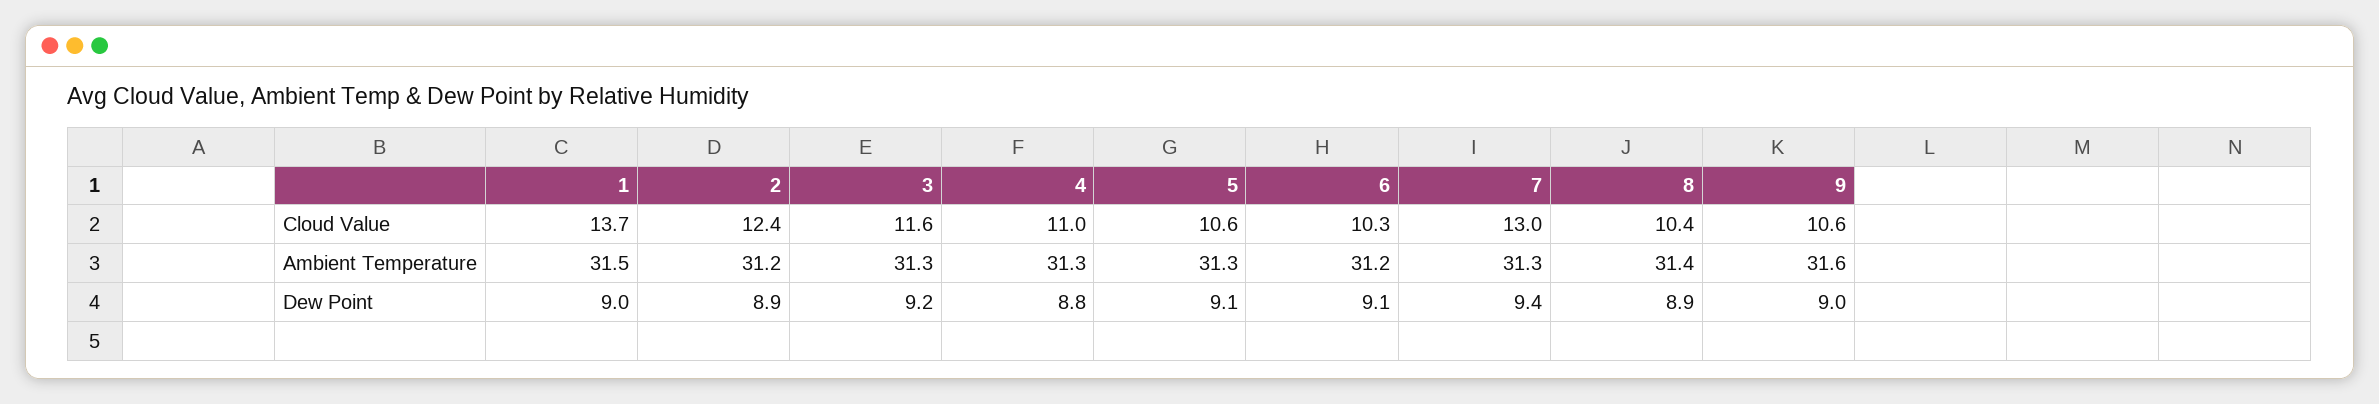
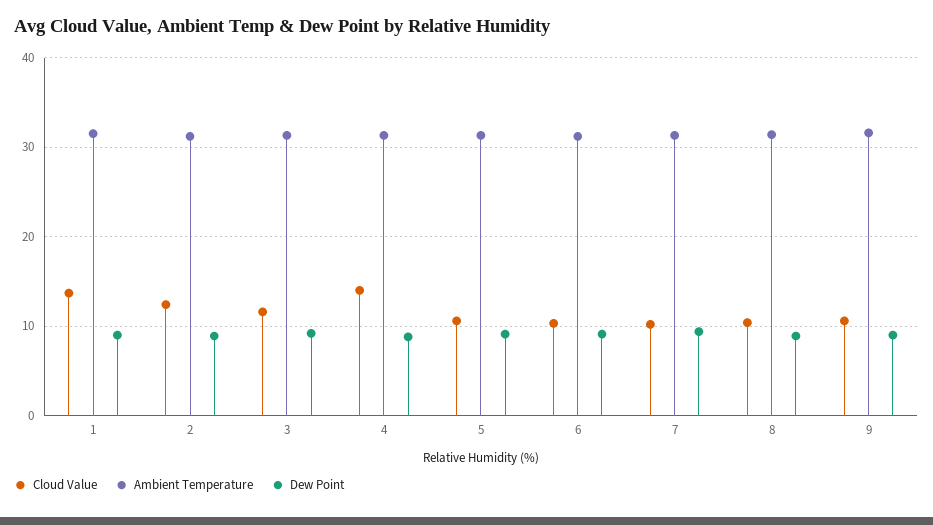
Cloud Value, 4: 11 -> 14
Cloud Value, 7: 13 -> 10

